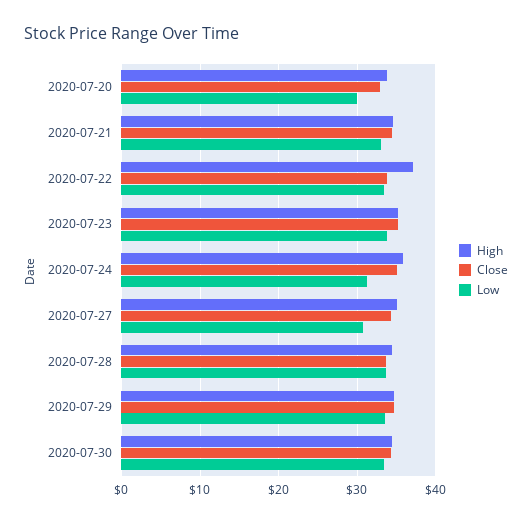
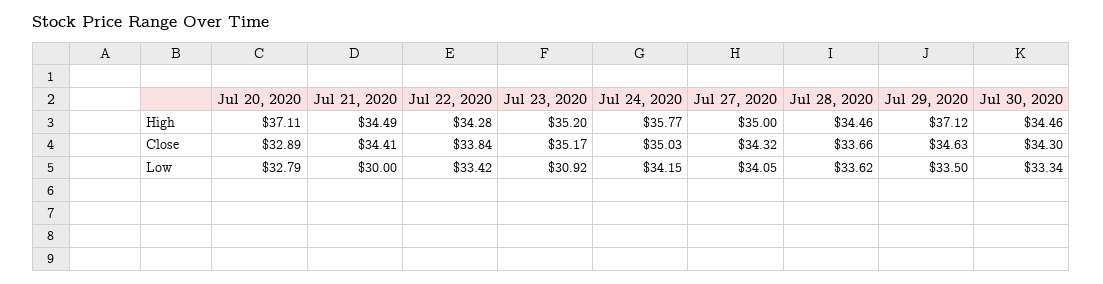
High, 2020-07-20: 34 -> 37.11
Low, 2020-07-20: 30 -> 32.79
Low, 2020-07-21: 33 -> 30
High, 2020-07-22: 37 -> 34.28
Low, 2020-07-23: 34 -> 30.92
Low, 2020-07-24: 31 -> 34.15
Low, 2020-07-27: 31 -> 34.05
High, 2020-07-29: 35 -> 37.12

